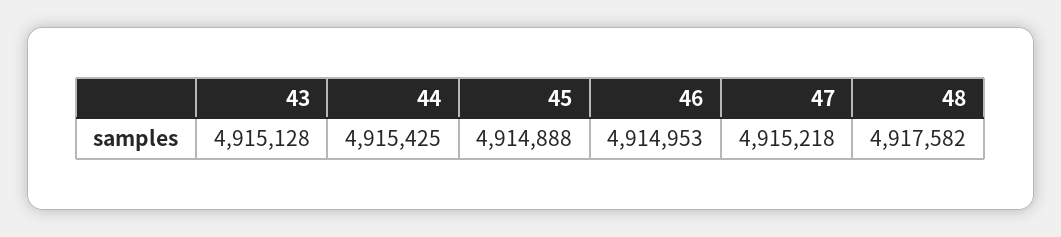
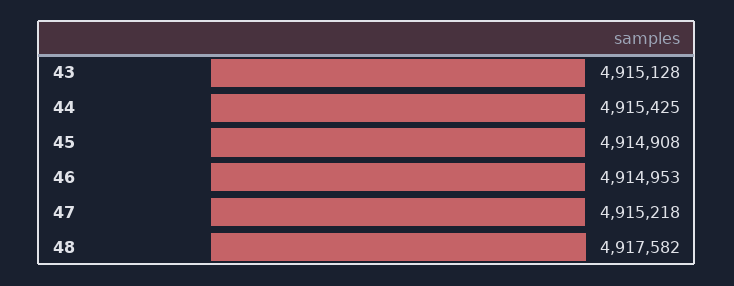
45: 4914888 -> 4914908

